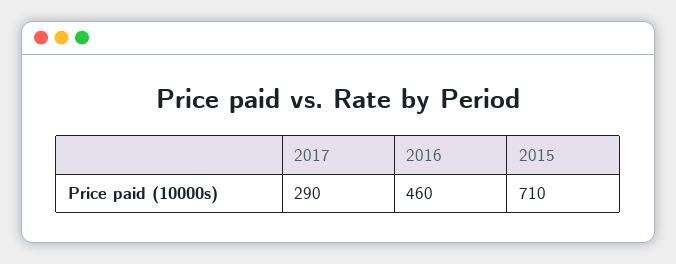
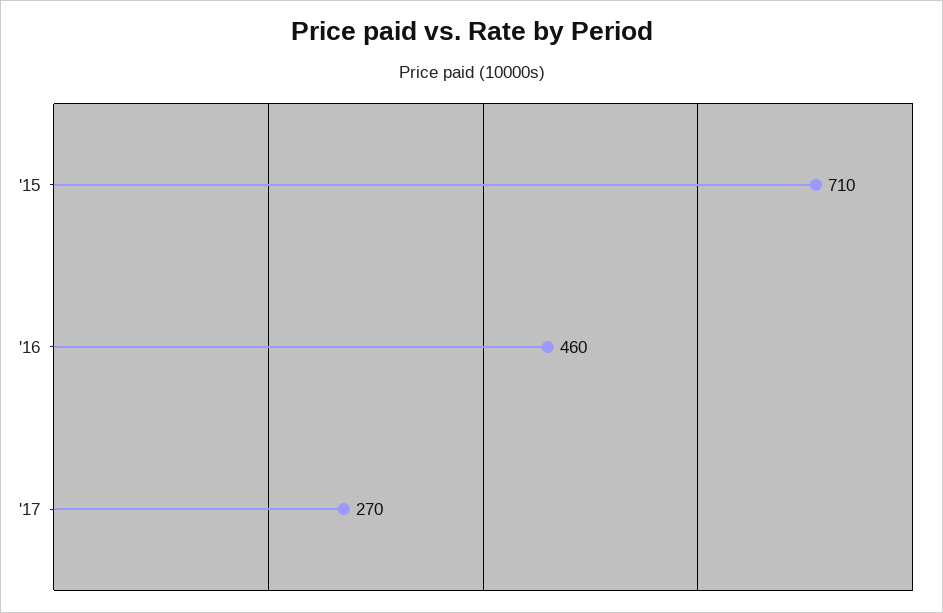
2017: 290 -> 270

